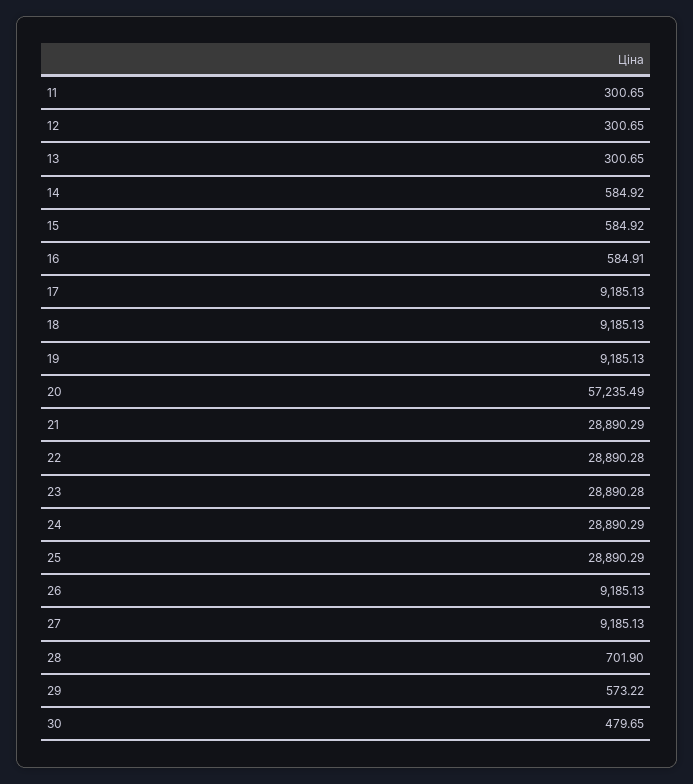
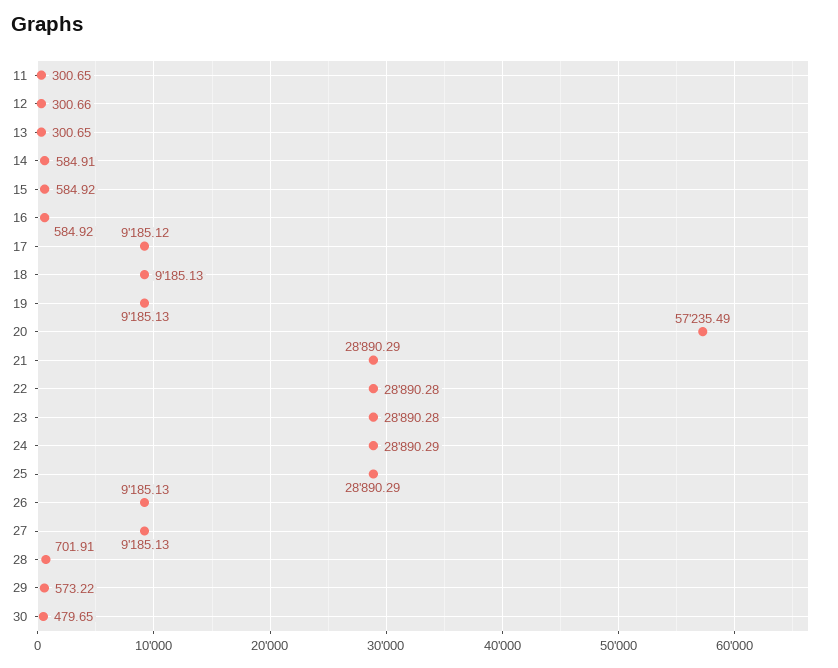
12: 300.65 -> 300.66
14: 584.92 -> 584.91
16: 584.91 -> 584.92
17: 9185.13 -> 9185.12
28: 701.9 -> 701.91

